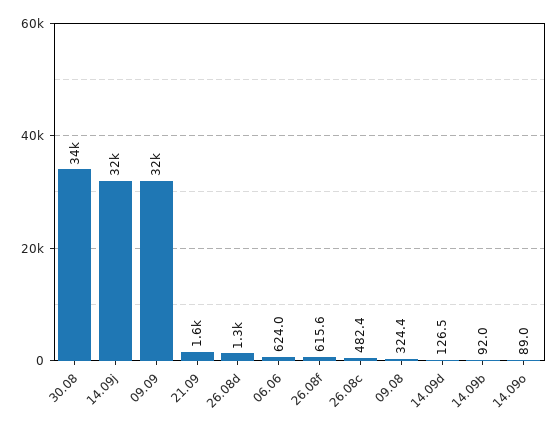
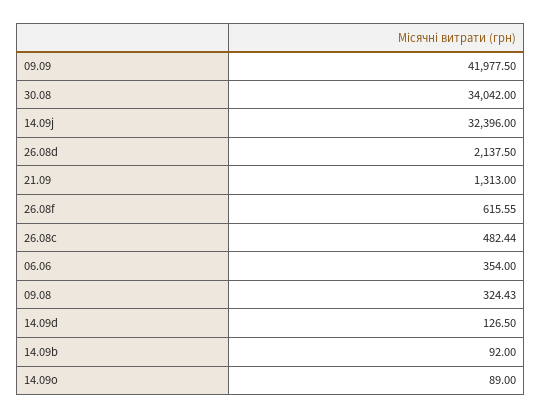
09.09: 32000 -> 41977.5
21.09: 1600 -> 1313
26.08d: 1300 -> 2137.5
06.06: 624 -> 354

